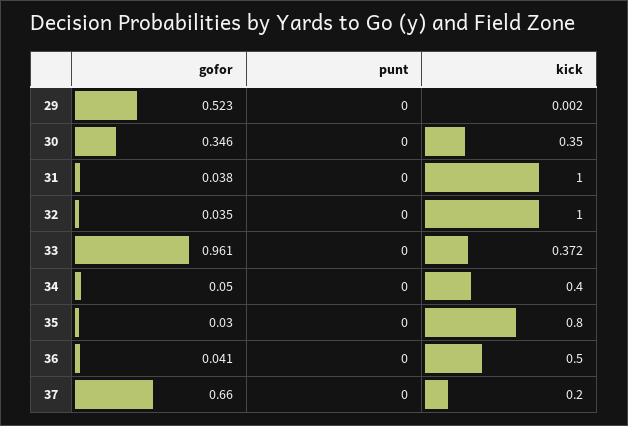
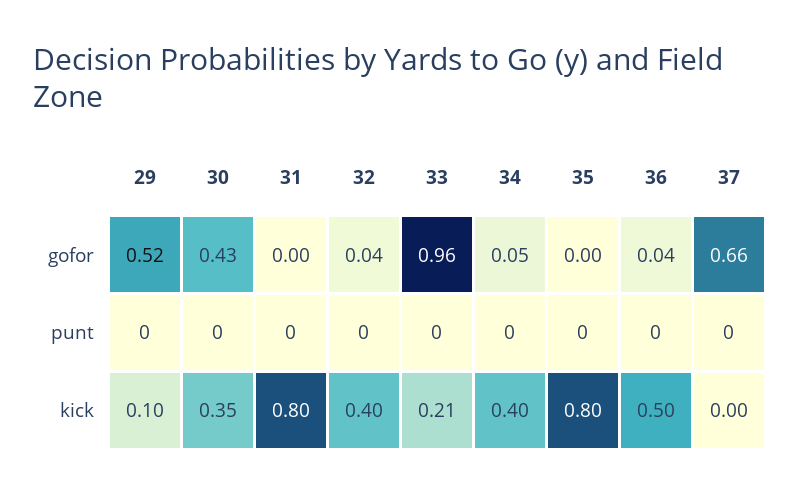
kick, 29: 0.002 -> 0.1
gofor, 30: 0.346 -> 0.43
gofor, 31: 0.038 -> 0
kick, 31: 1 -> 0.8
kick, 32: 1 -> 0.4
kick, 33: 0.372 -> 0.21
gofor, 35: 0.03 -> 0
kick, 37: 0.2 -> 0

